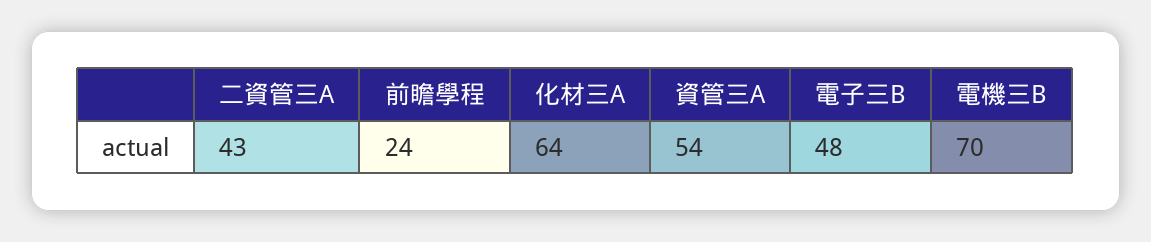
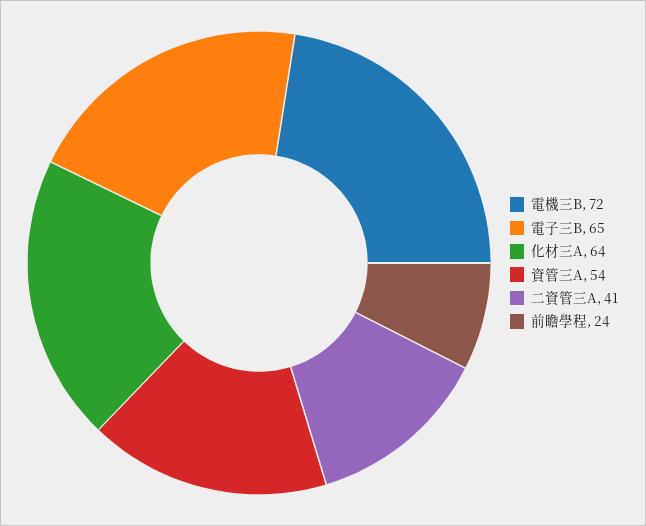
二資管三A: 43 -> 41
電子三B: 48 -> 65
電機三B: 70 -> 72

